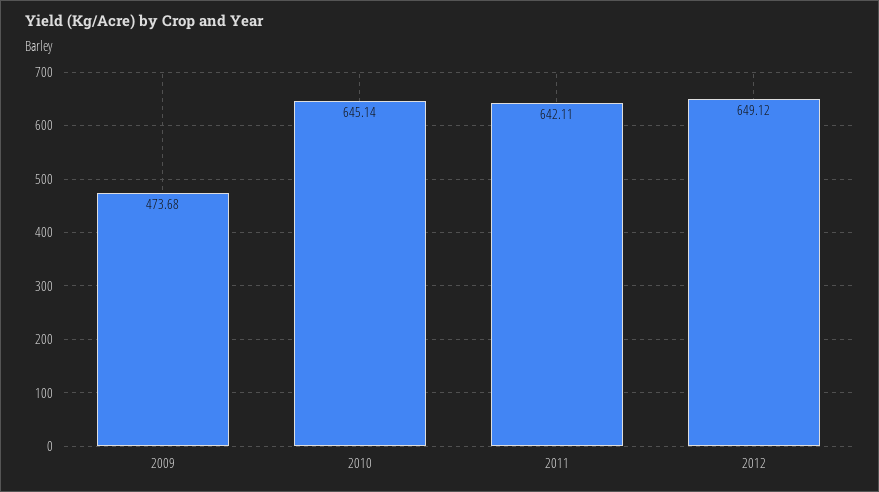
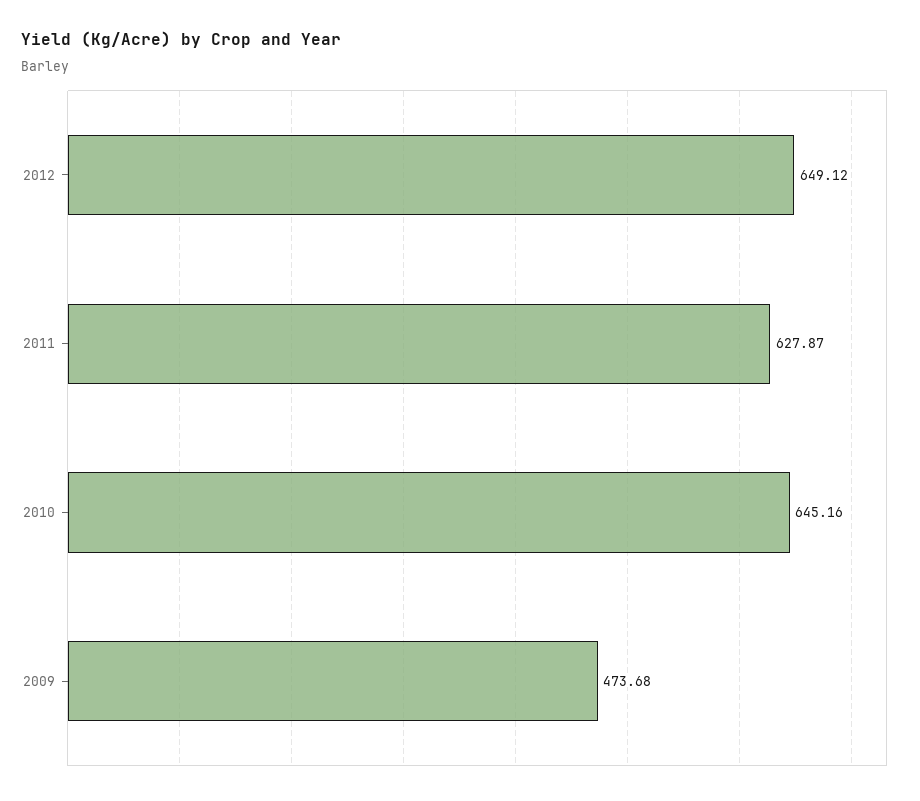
2010: 645.14 -> 645.16
2011: 642.11 -> 627.87

